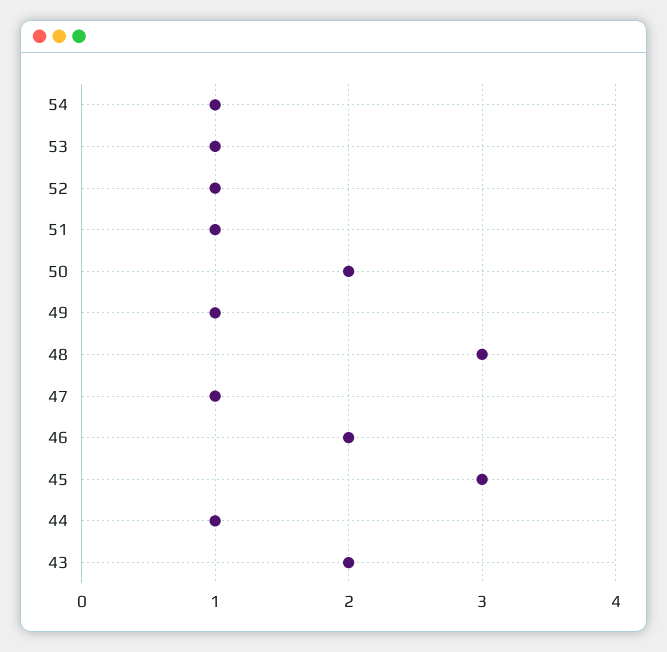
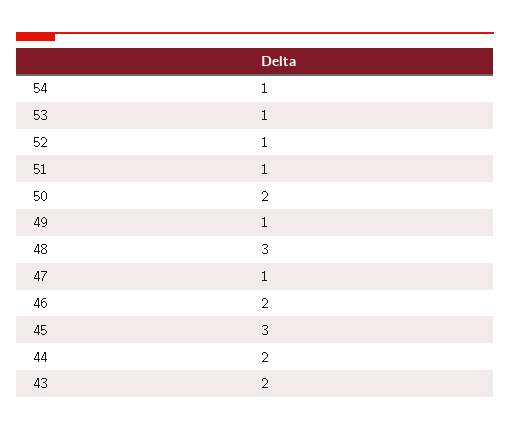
44: 1 -> 2

